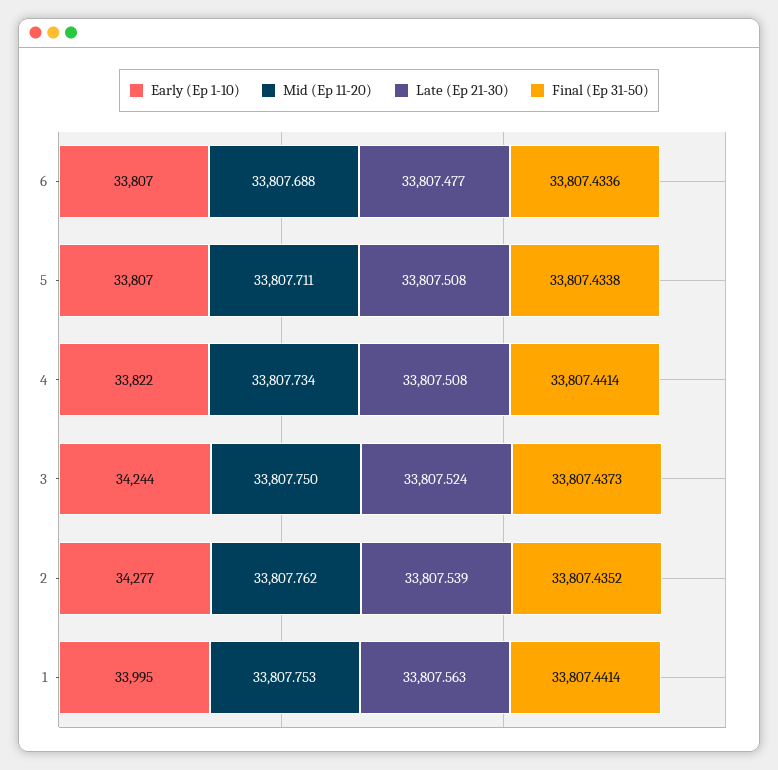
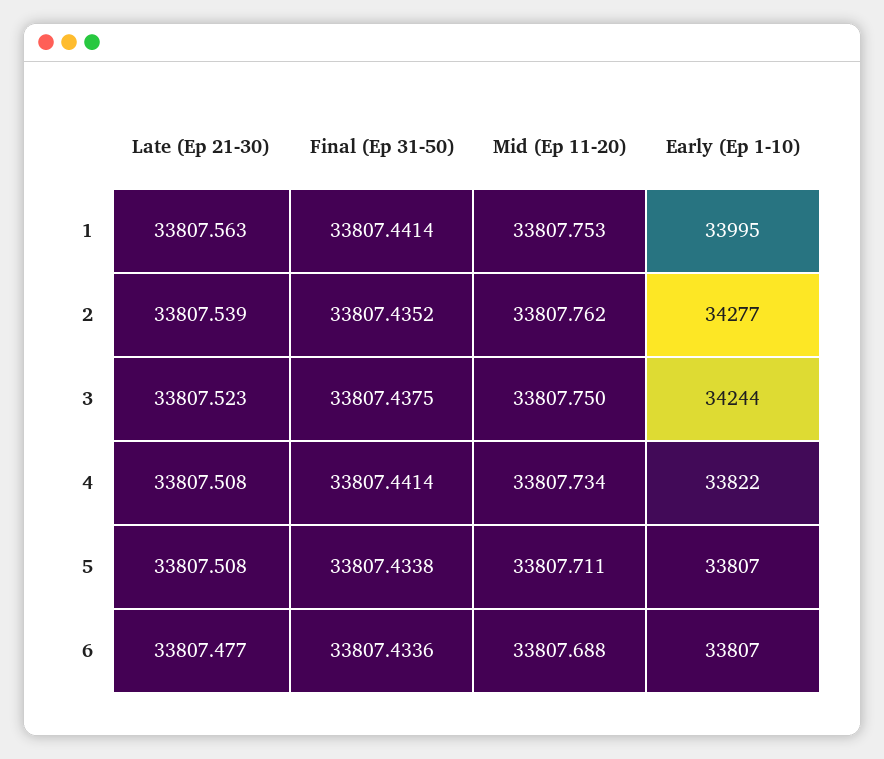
Late (Ep 21-30), 3: 33807.524 -> 33807.523
Final (Ep 31-50), 3: 33807.4373 -> 33807.4375

